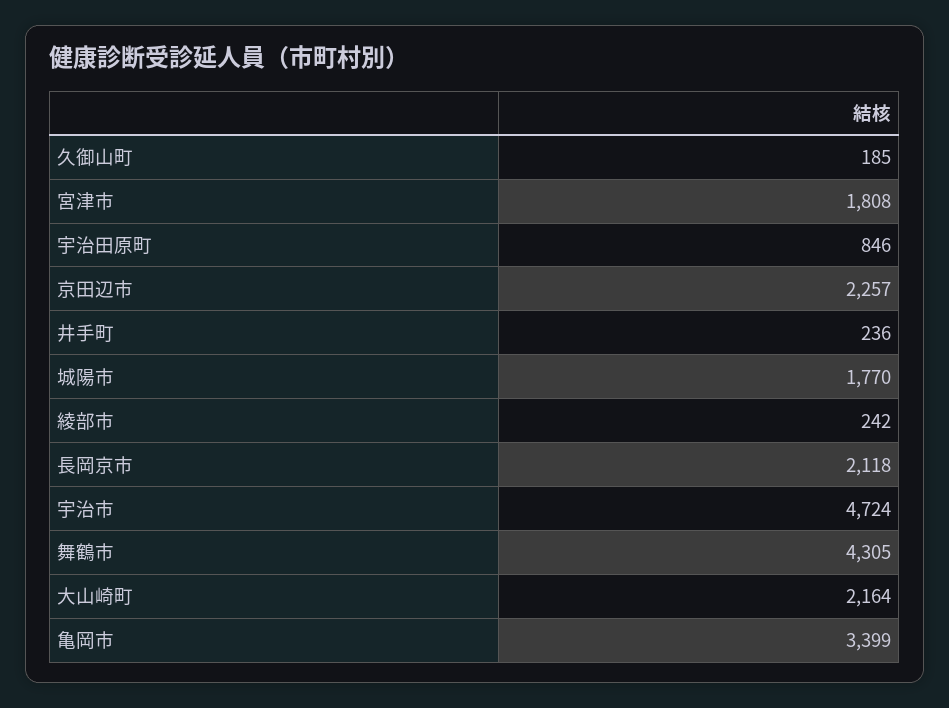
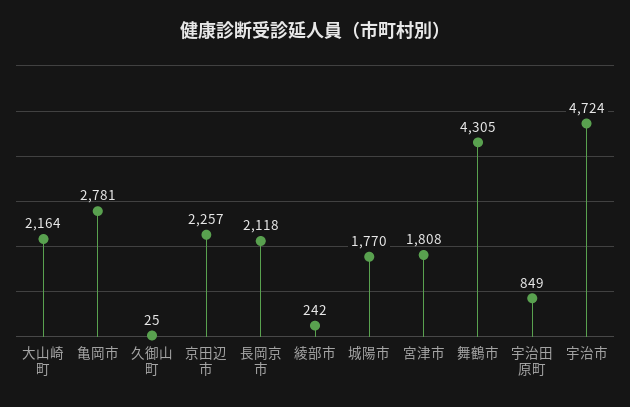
久御山町: 185 -> 25
宇治田原町: 846 -> 849
井手町: 236 -> none
亀岡市: 3399 -> 2781

